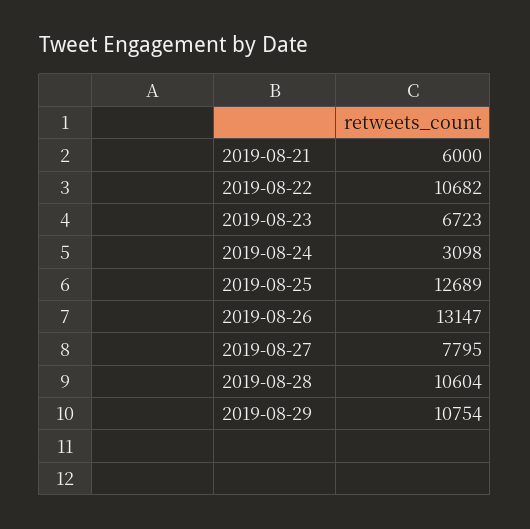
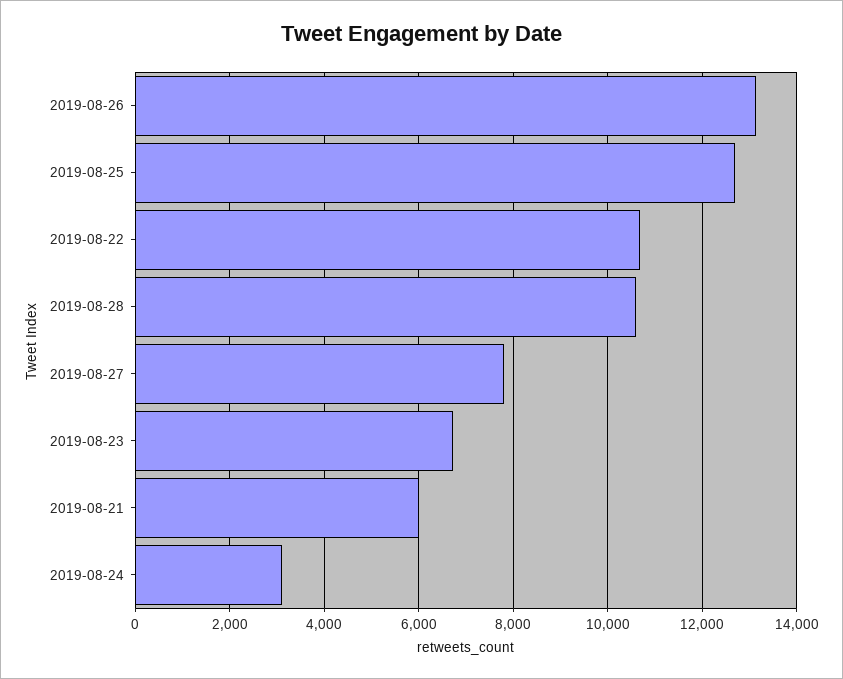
2019-08-29: 10754 -> none

